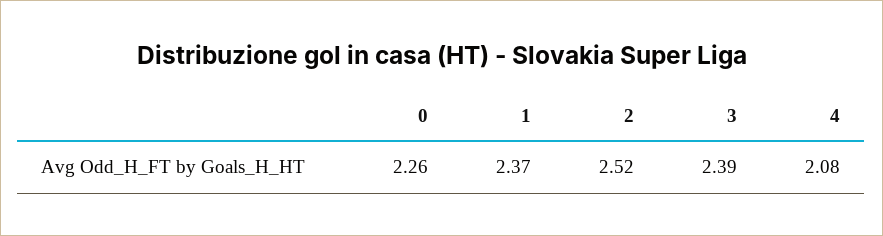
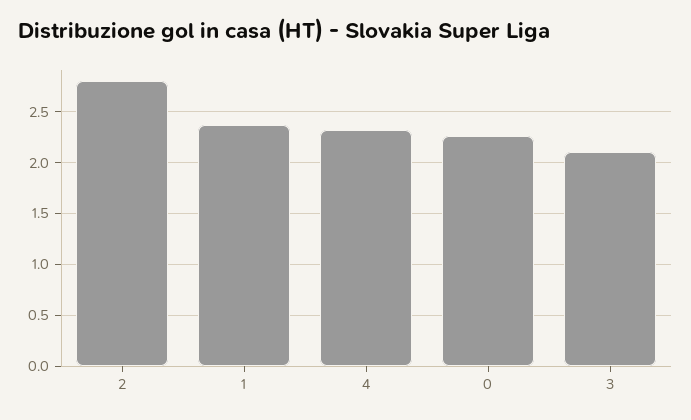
2: 2.52 -> 2.8
3: 2.39 -> 2.1
4: 2.08 -> 2.3

